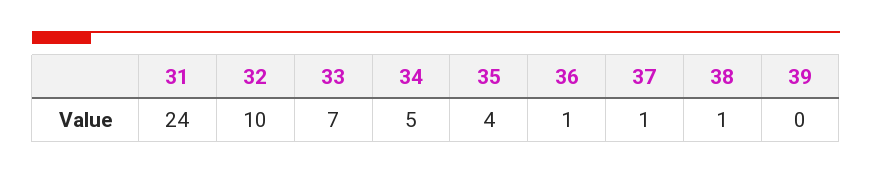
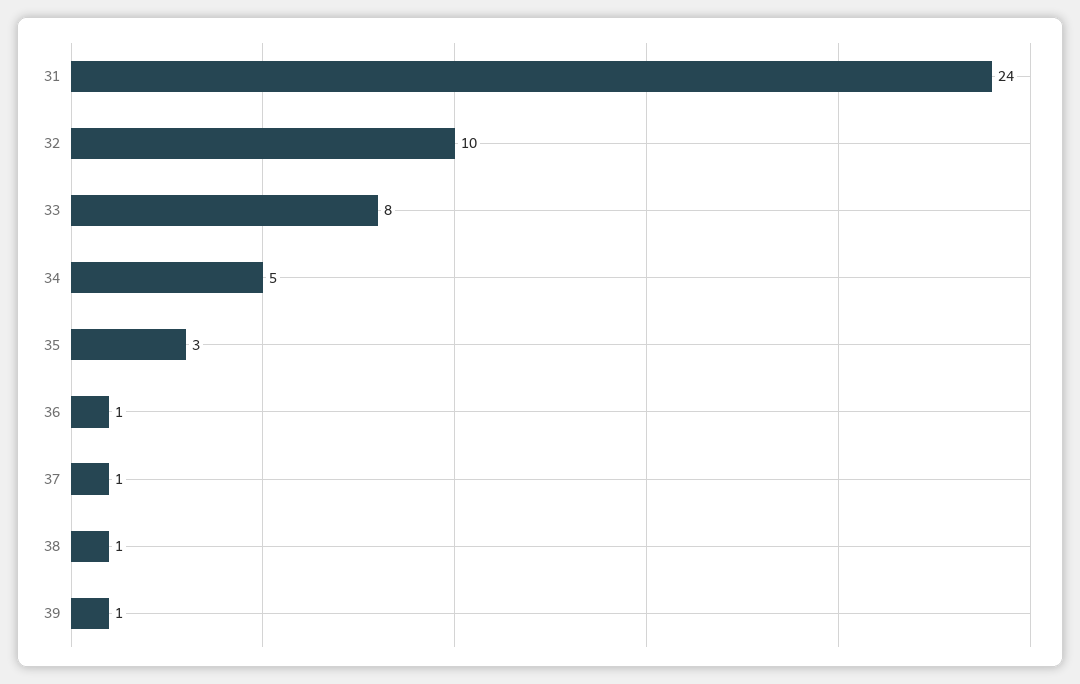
33: 7 -> 8
35: 4 -> 3
39: 0 -> 1

